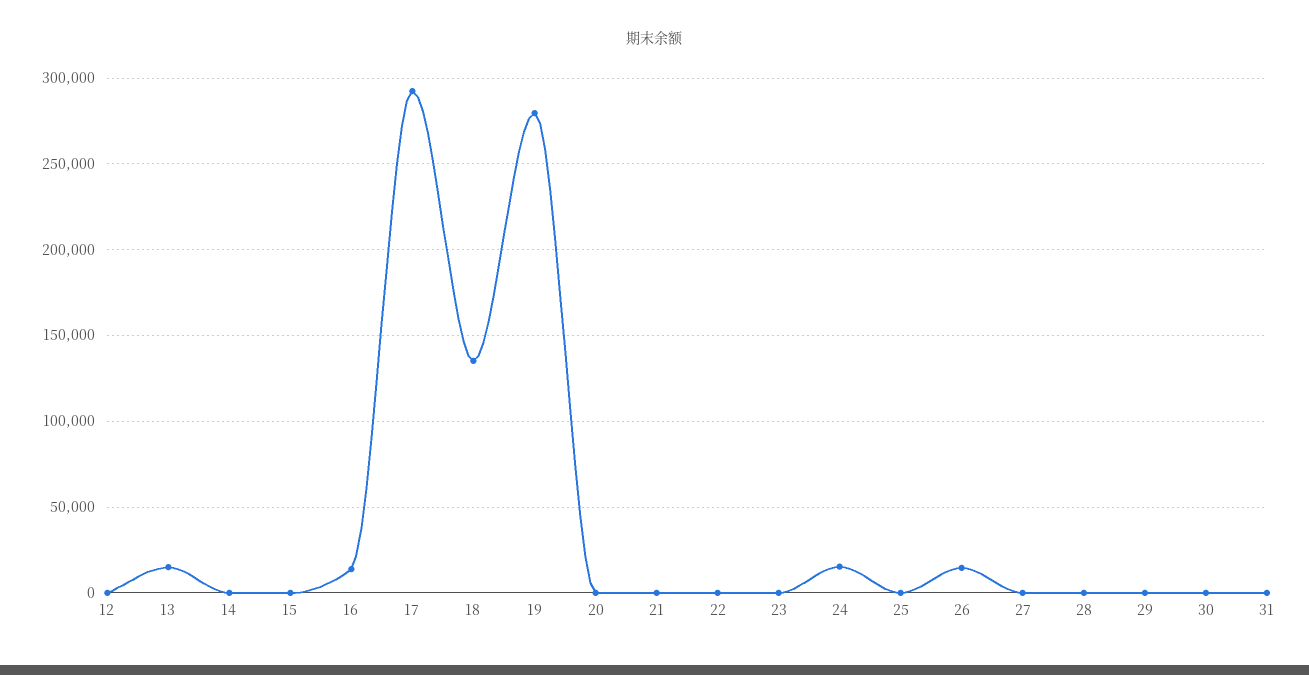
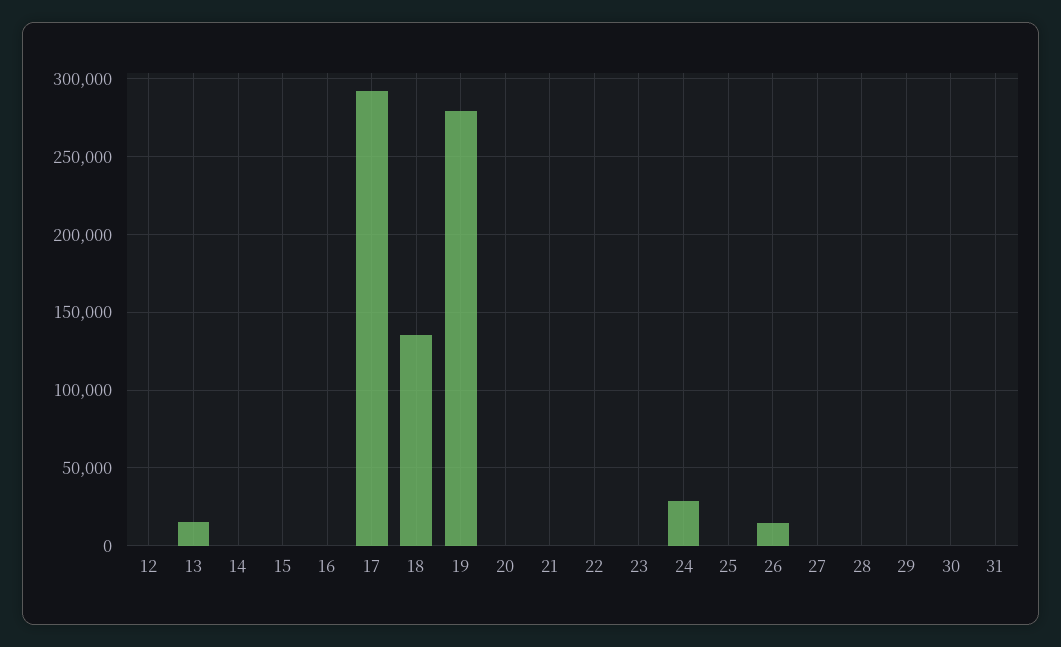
16: 15000 -> 0
24: 15000 -> 30000

